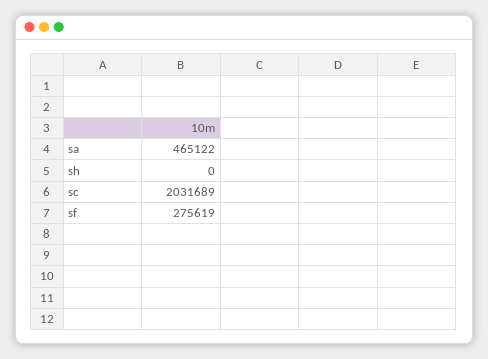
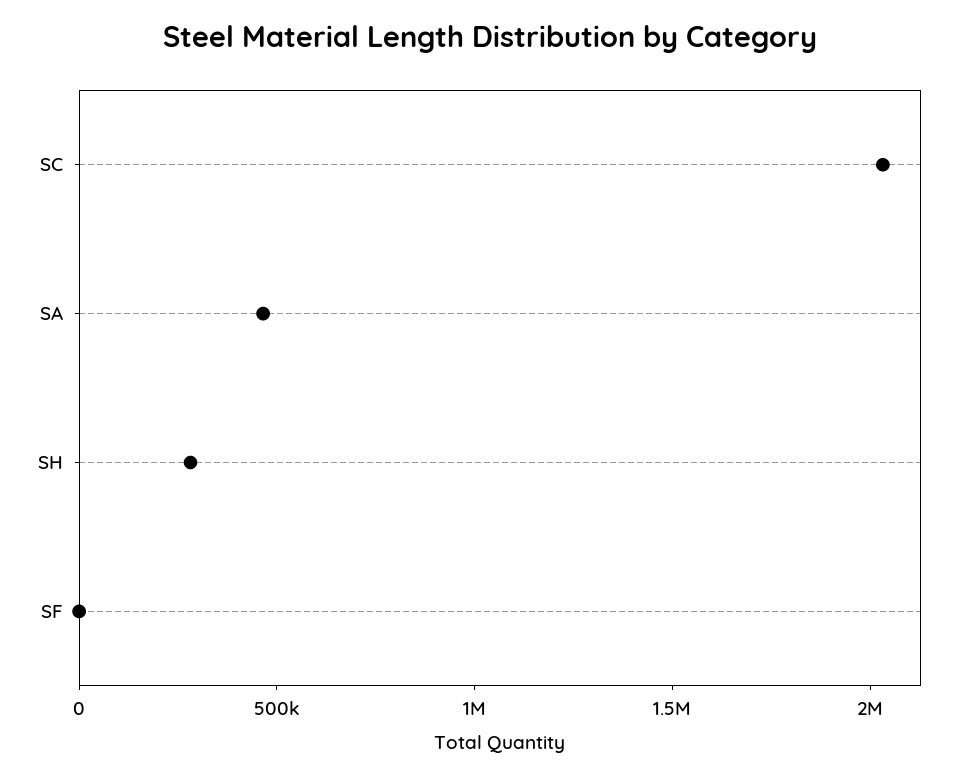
sh: 0 -> 300000
sf: 275619 -> 0

